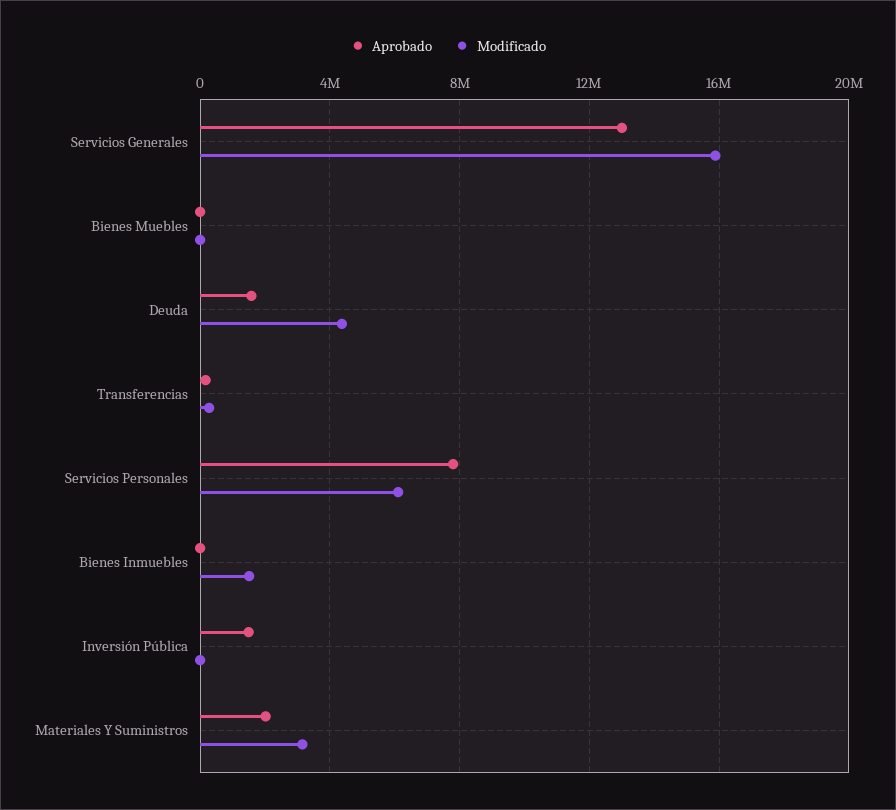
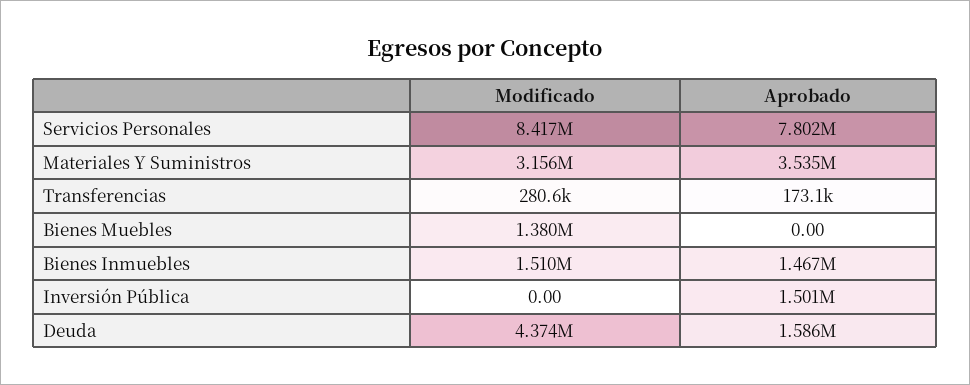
Aprobado, Servicios Generales: 13000000 -> none
Modificado, Servicios Generales: 16000000 -> none
Modificado, Bienes Muebles: 0 -> 1380000
Modificado, Servicios Personales: 6000000 -> 8417000
Aprobado, Bienes Inmuebles: 0 -> 1467000
Aprobado, Materiales Y Suministros: 2000000 -> 3535000

